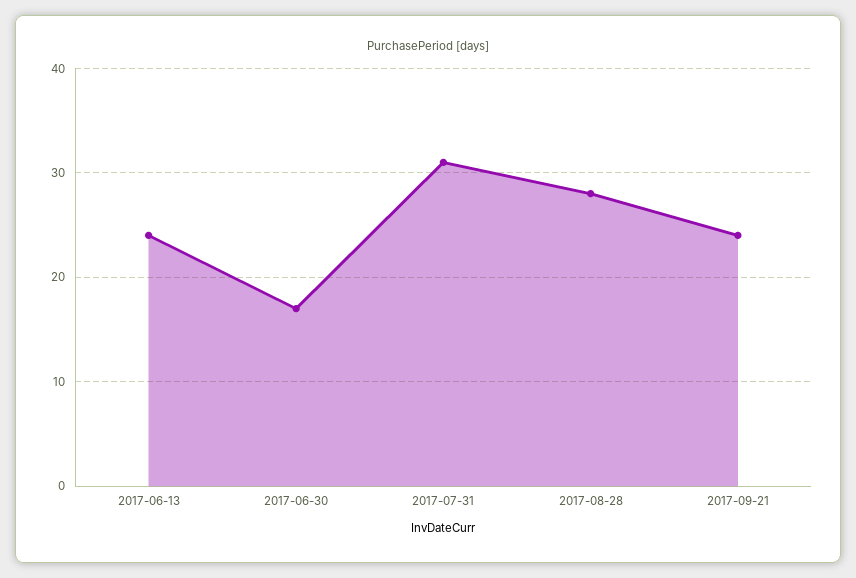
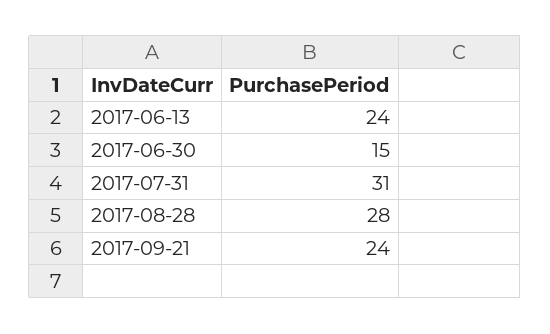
2017-06-30: 17 -> 15

